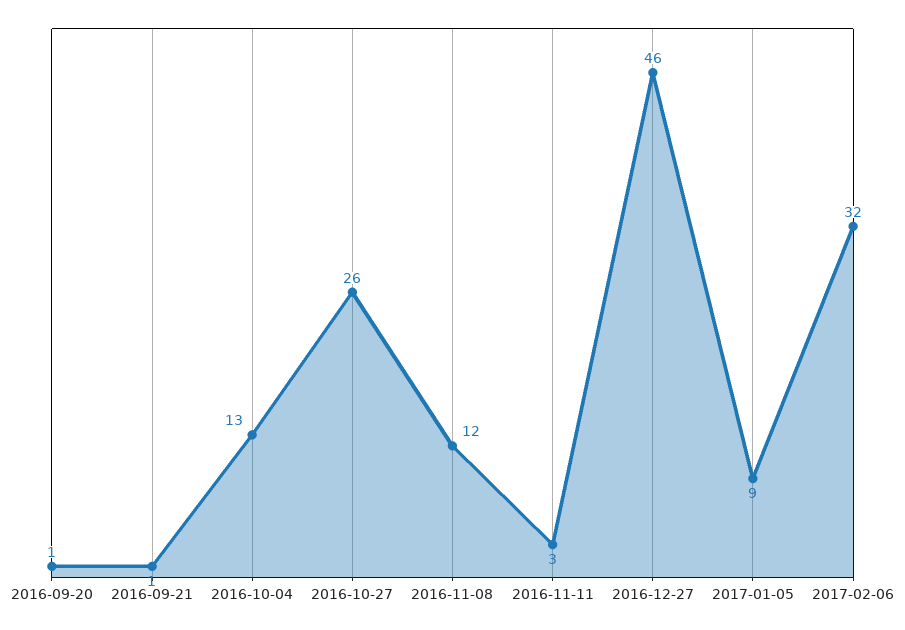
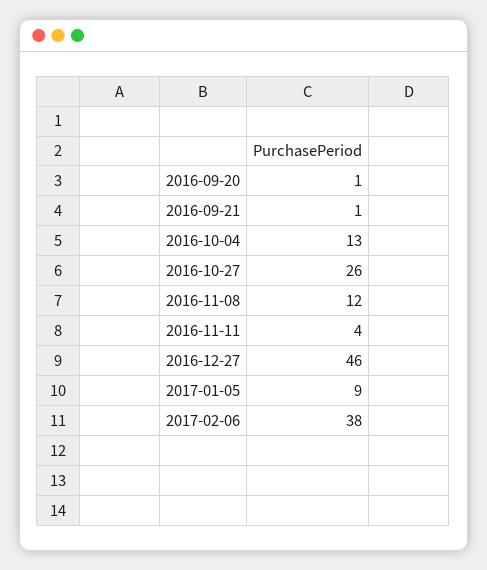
2016-11-11: 3 -> 4
2017-02-06: 32 -> 38

